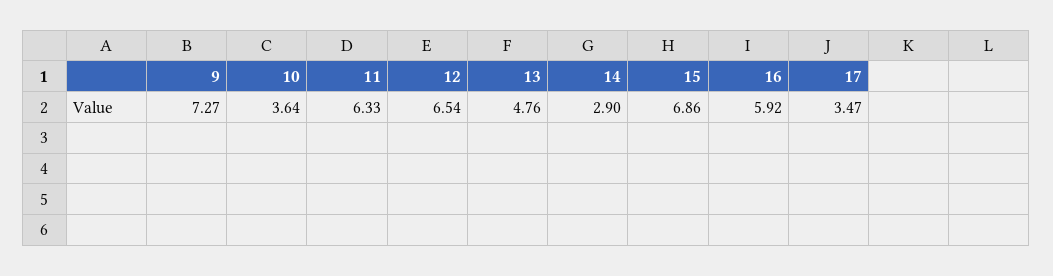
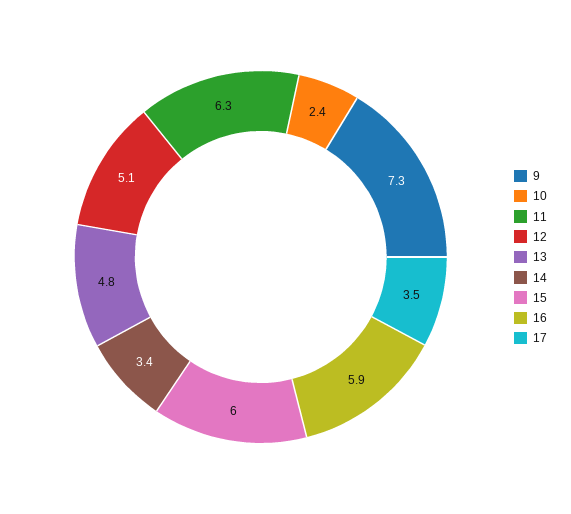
10: 3.64 -> 2.4
12: 6.54 -> 5.1
14: 2.9 -> 3.4
15: 6.86 -> 6

